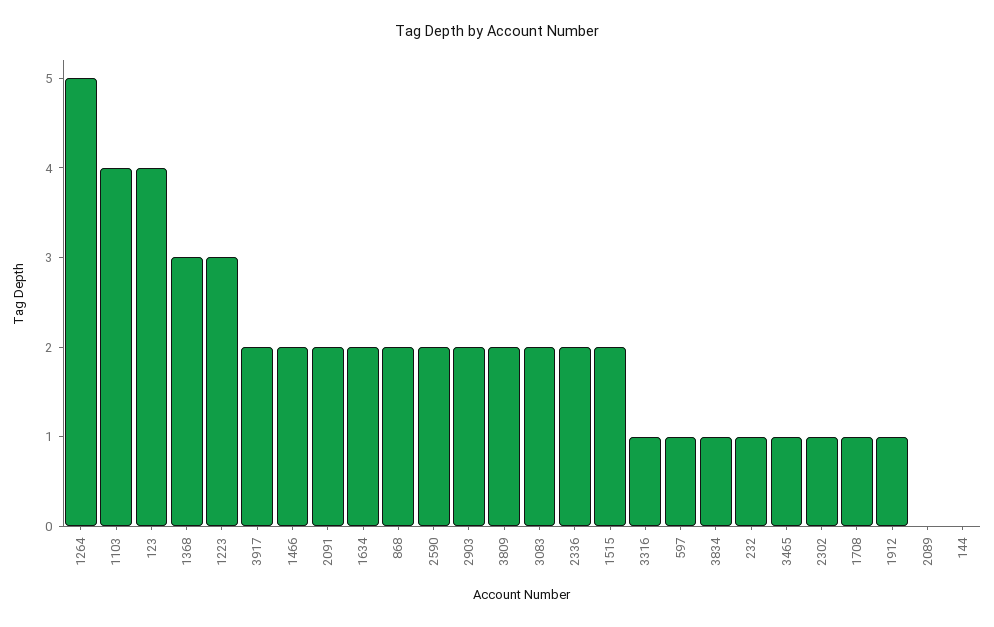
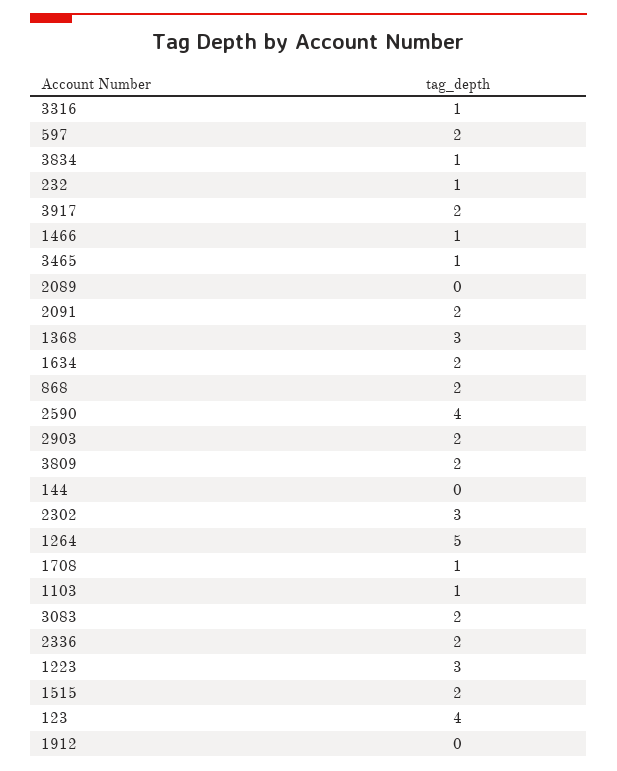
1103: 4 -> 1
1466: 2 -> 1
2590: 2 -> 4
597: 1 -> 2
2302: 1 -> 3
1912: 1 -> 0

